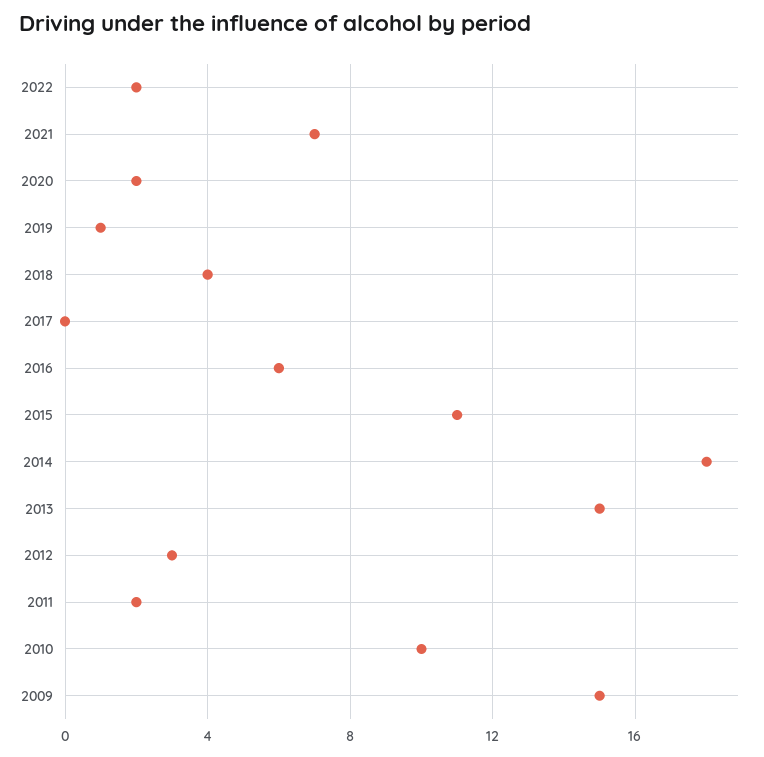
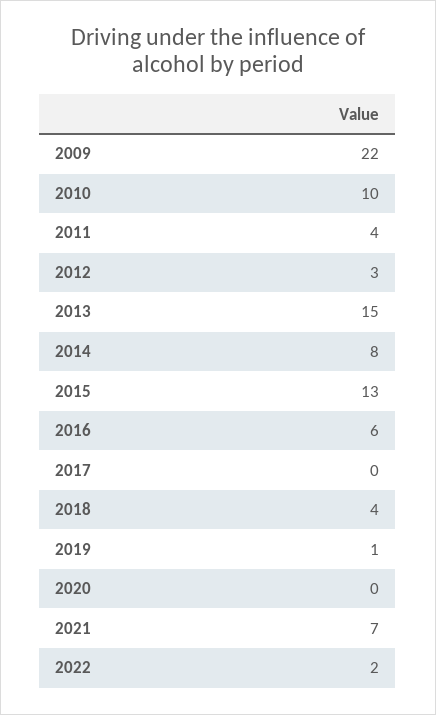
2020: 2 -> 0
2015: 11 -> 13
2014: 18 -> 8
2011: 2 -> 4
2009: 15 -> 22

